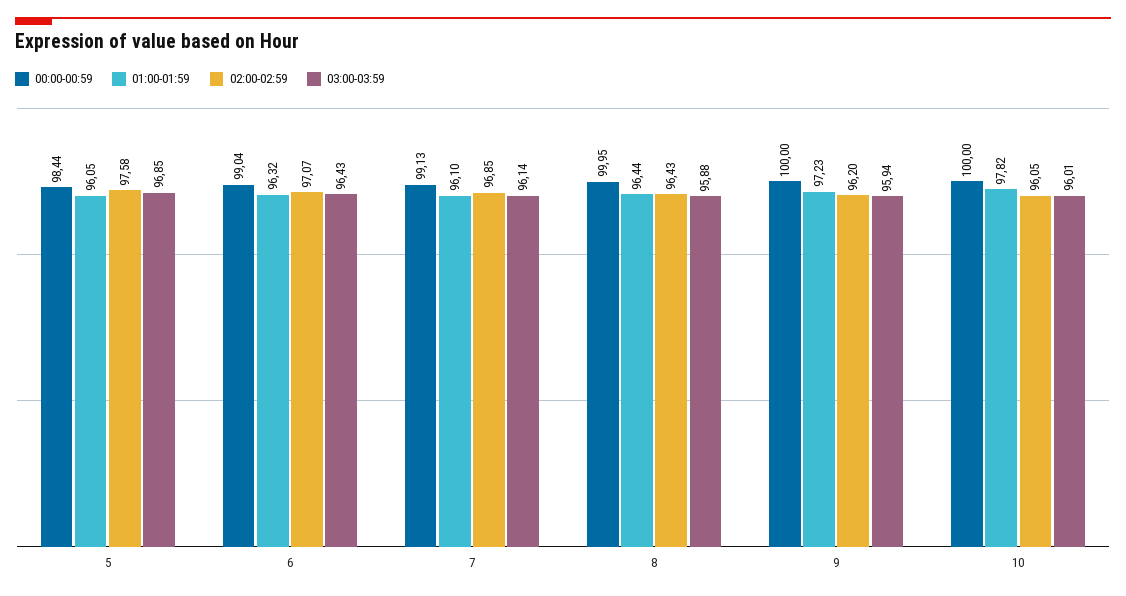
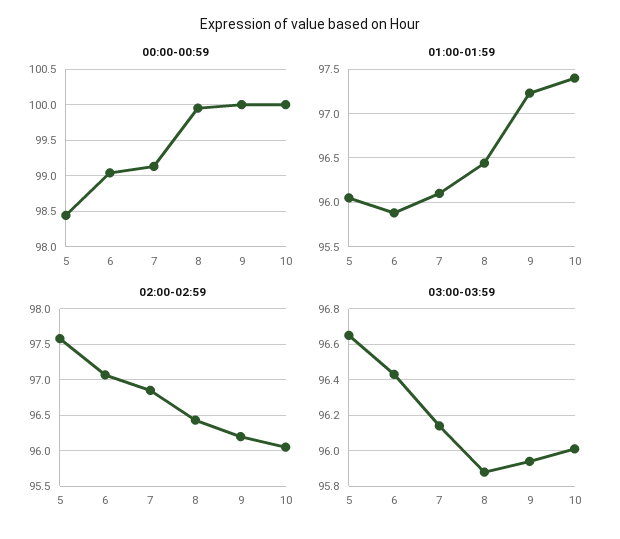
03:00-03:59, 5: 96.85 -> 96.65
01:00-01:59, 6: 96.32 -> 95.9
01:00-01:59, 10: 97.82 -> 97.4

